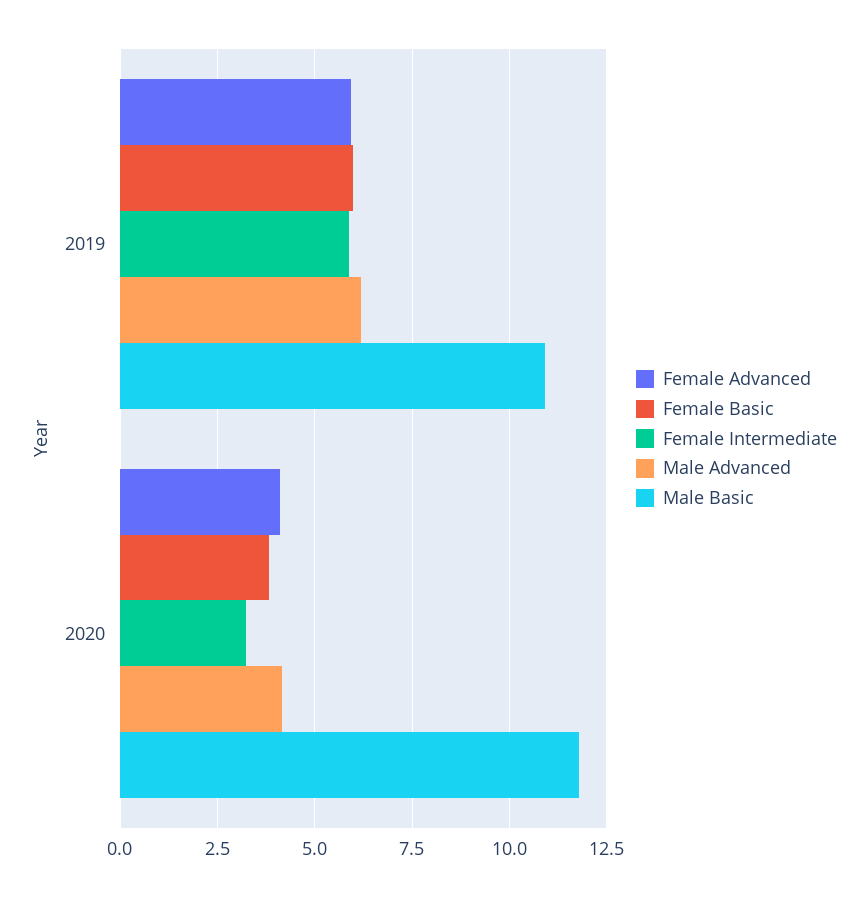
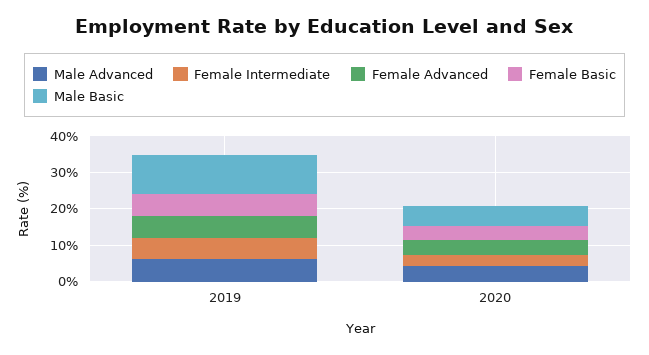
Male Basic, 2020: 11.75 -> 5

